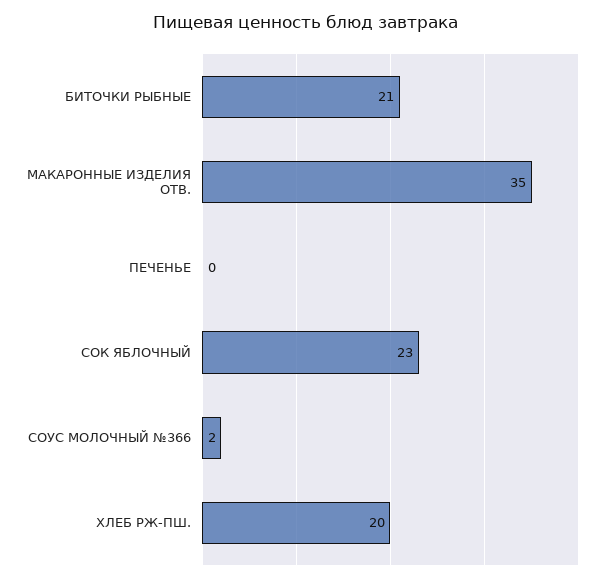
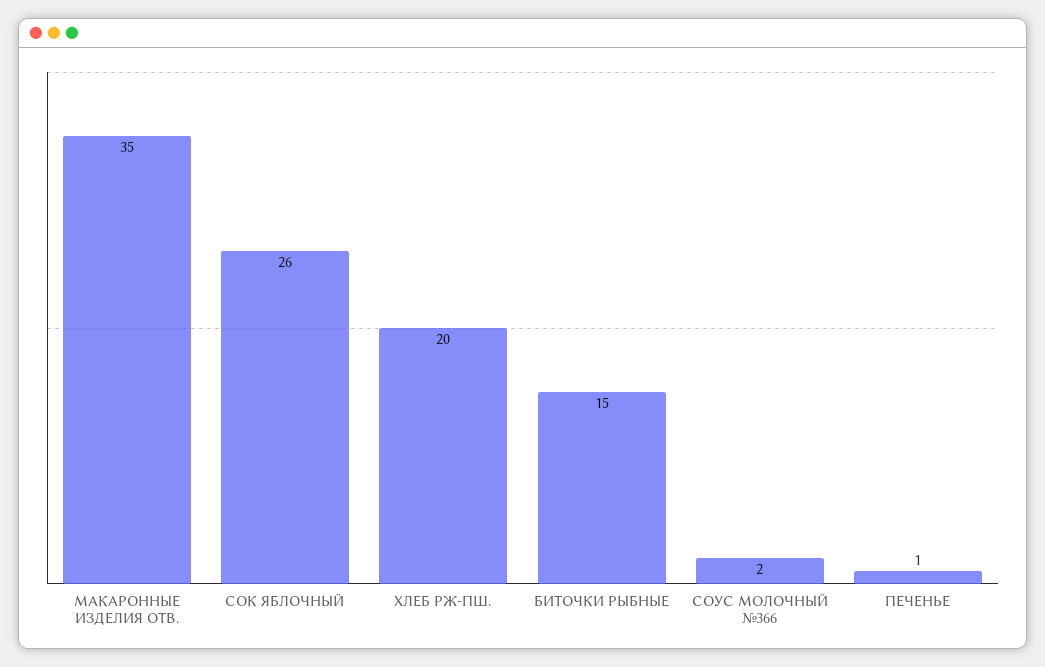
БИТОЧКИ РЫБНЫЕ: 21 -> 15
ПЕЧЕНЬЕ: 0 -> 1
СОК ЯБЛОЧНЫЙ: 23 -> 26

